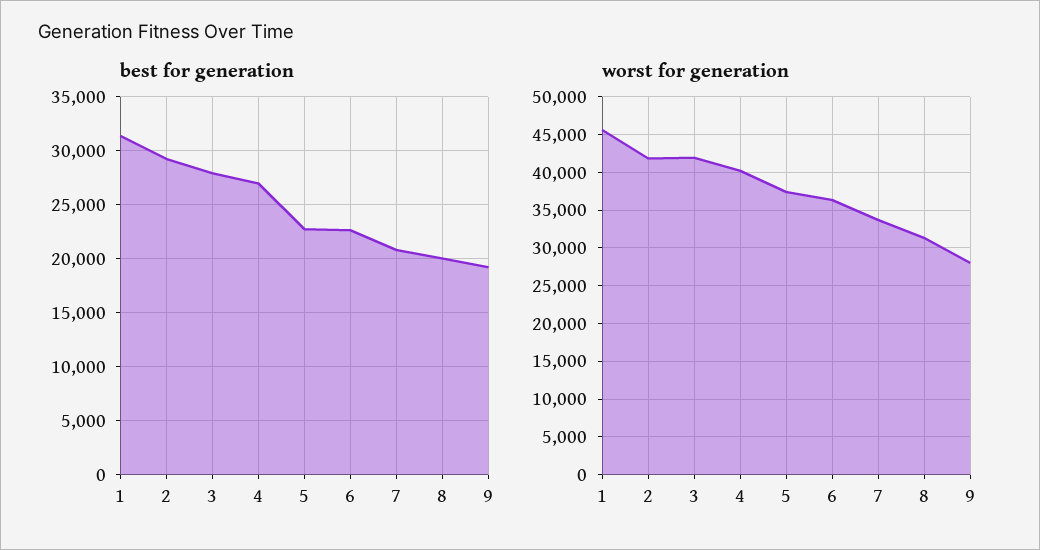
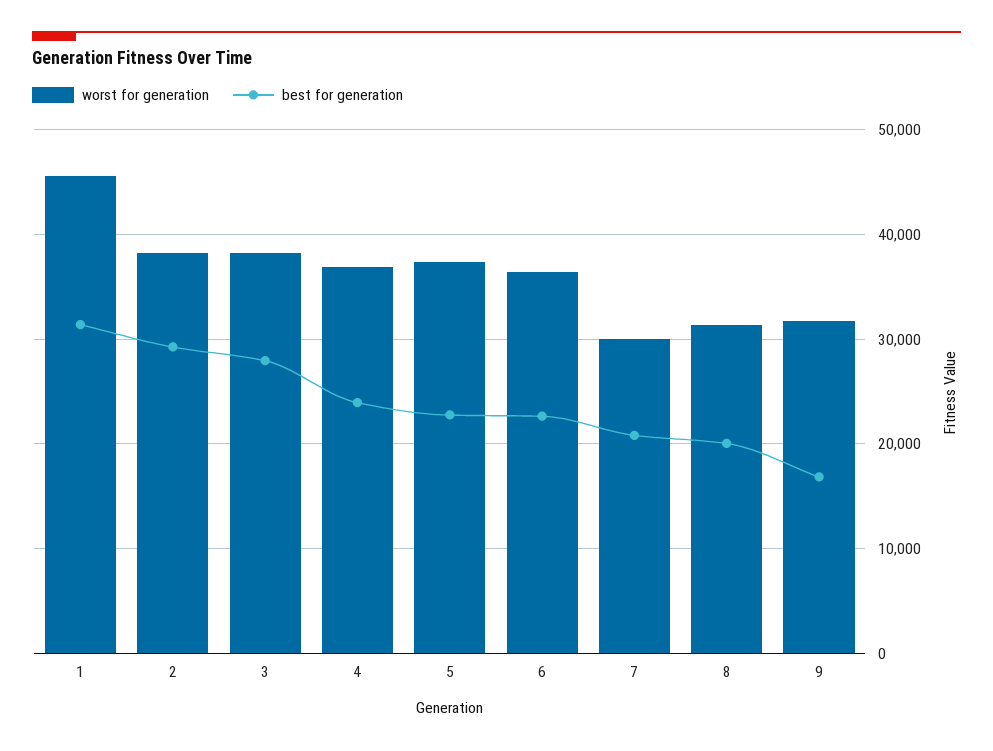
best for generation, 4: 27000 -> 24000
best for generation, 9: 19000 -> 17000
worst for generation, 2: 42000 -> 38000
worst for generation, 3: 42000 -> 38000
worst for generation, 4: 40000 -> 37000
worst for generation, 7: 34000 -> 30000
worst for generation, 9: 28000 -> 32000

